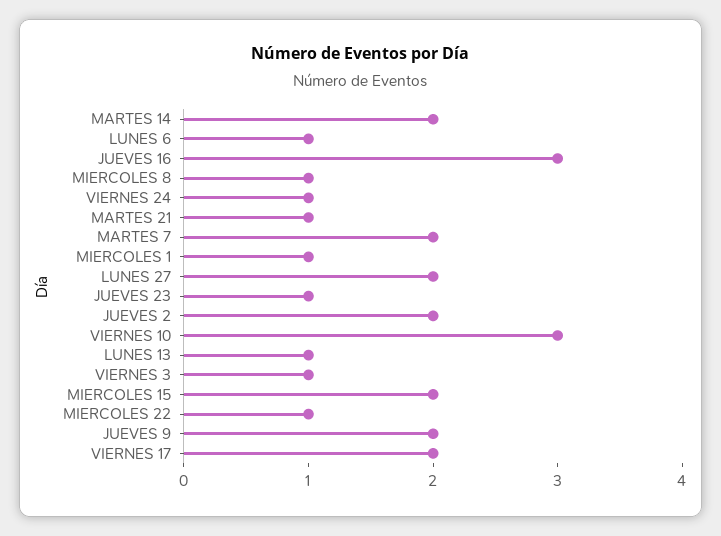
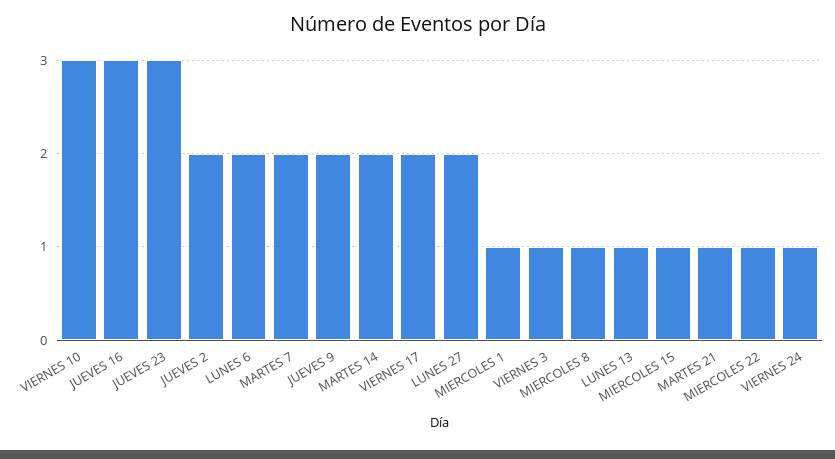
LUNES 6: 1 -> 2
JUEVES 23: 1 -> 3
MIERCOLES 15: 2 -> 1

